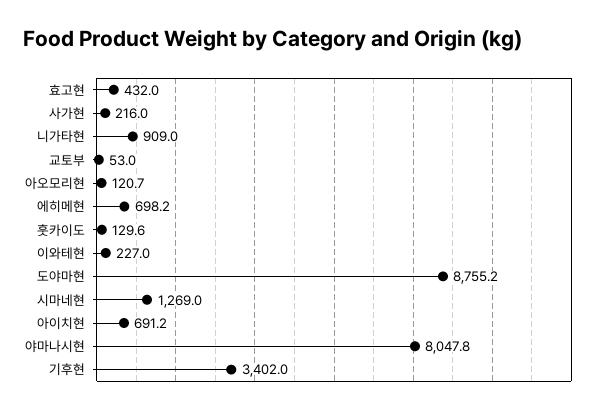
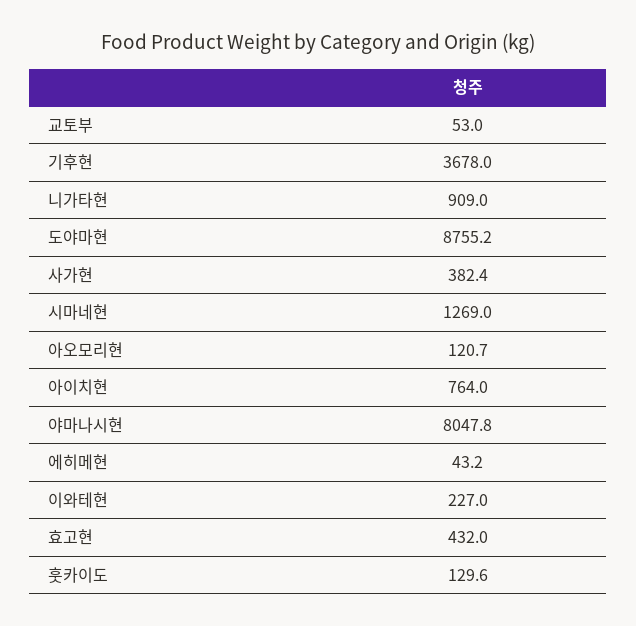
사가현: 216 -> 382.4
에히메현: 698.2 -> 43.2
아이치현: 691.2 -> 764
기후현: 3402 -> 3678

